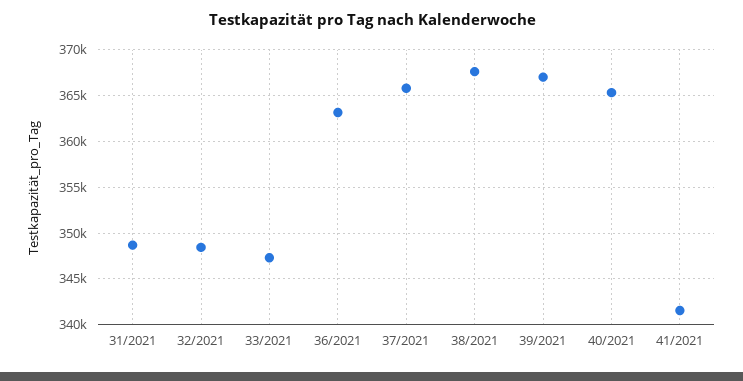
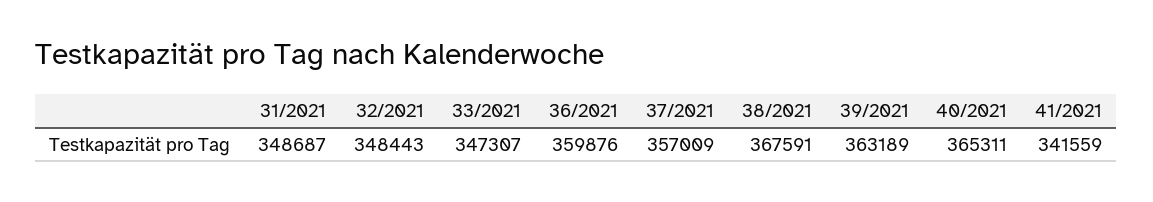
36/2021: 363000 -> 359876
37/2021: 366000 -> 357009
39/2021: 367000 -> 363189

